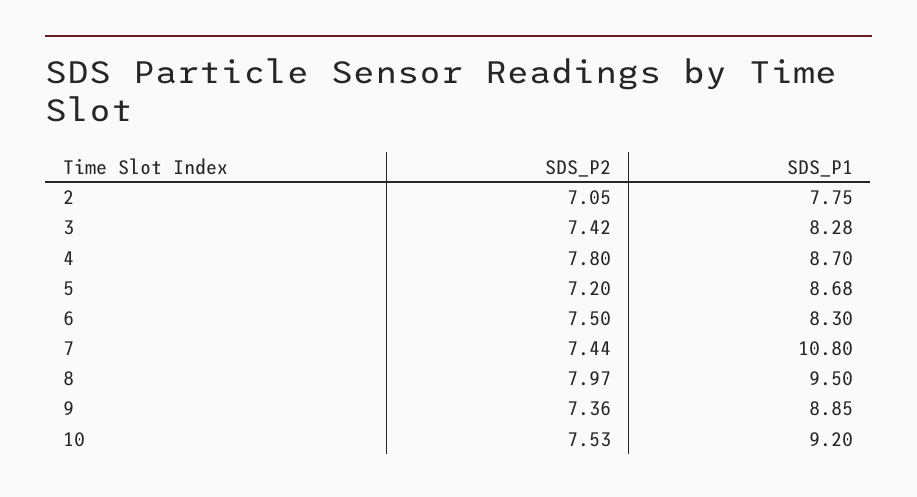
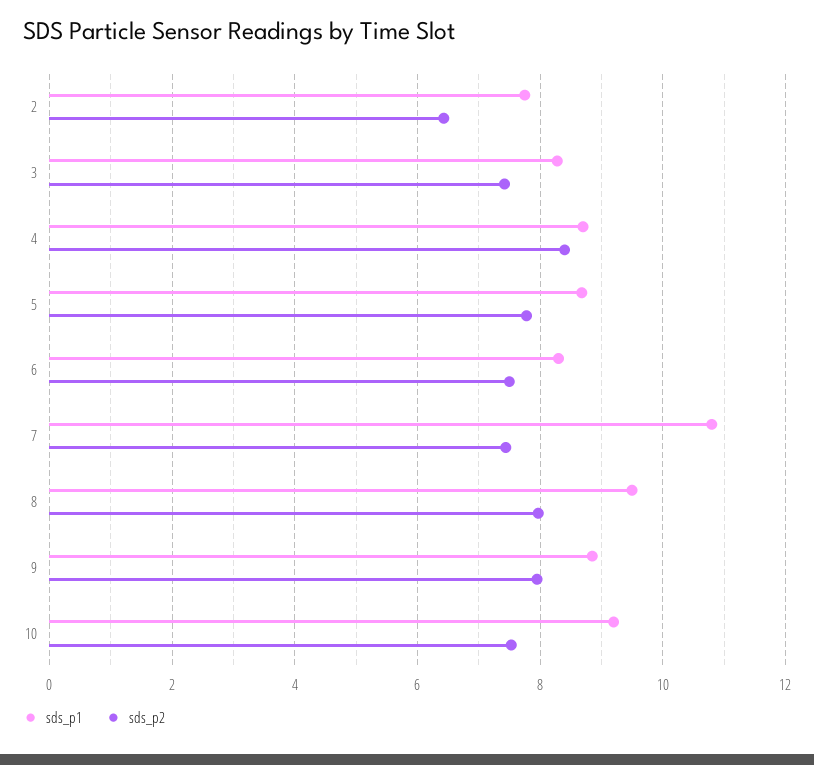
SDS_P2, 2: 7.05 -> 6.4
SDS_P2, 4: 7.8 -> 8.4
SDS_P2, 5: 7.2 -> 7.8
SDS_P2, 9: 7.36 -> 8

